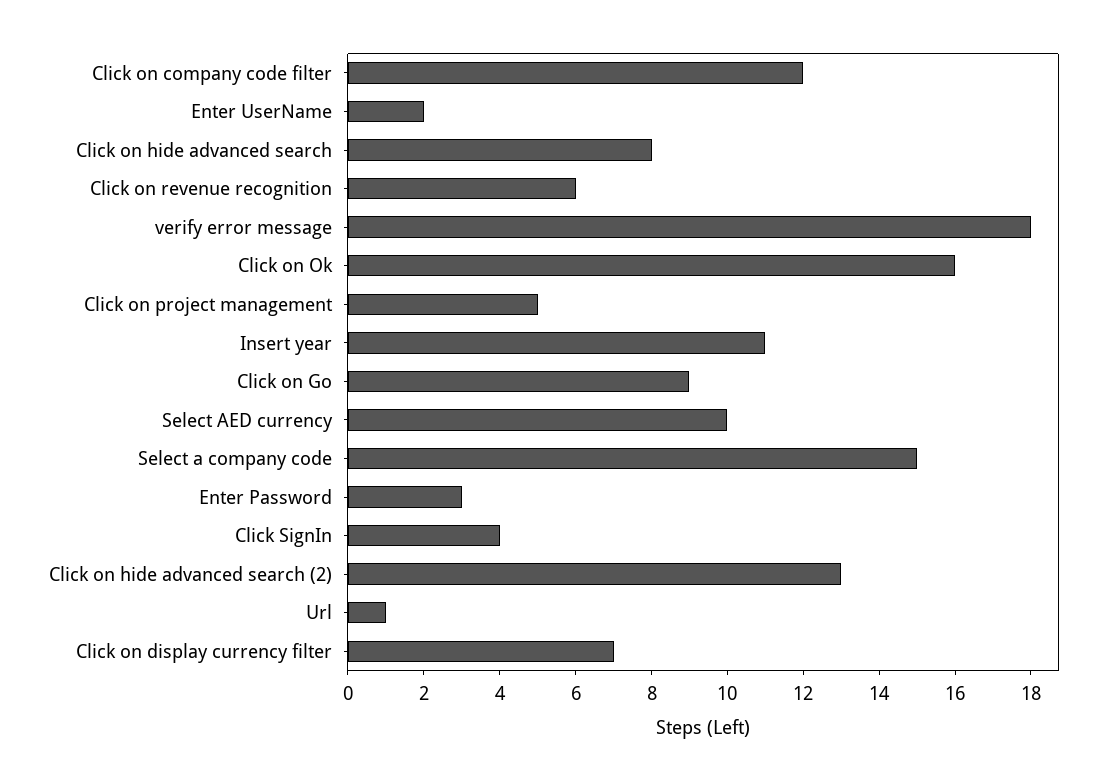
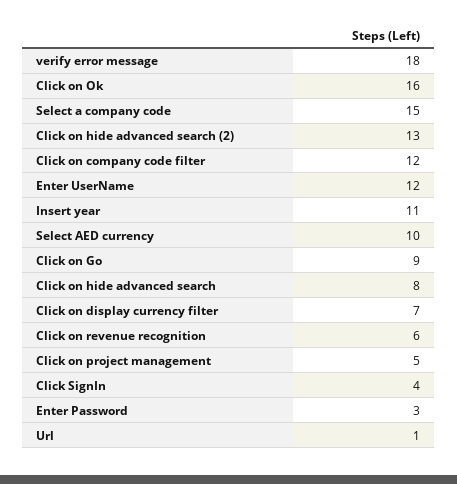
Enter UserName: 2 -> 12

